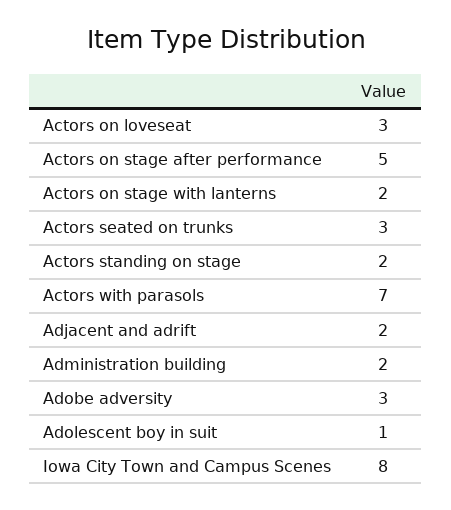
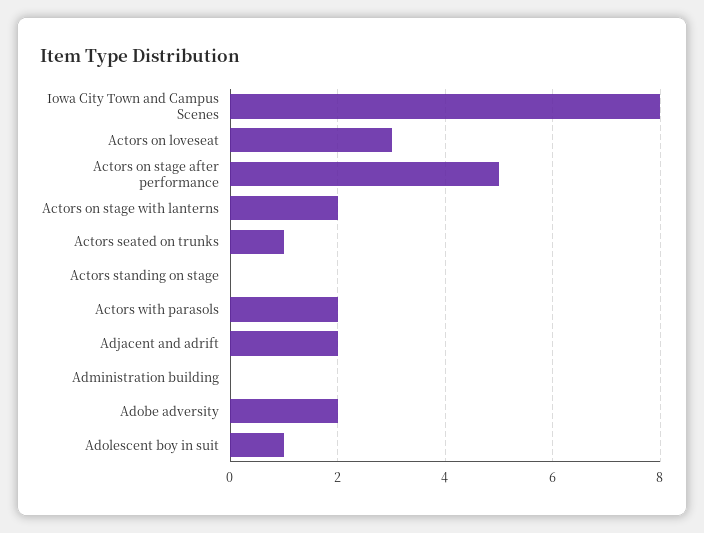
Actors seated on trunks: 3 -> 1
Actors standing on stage: 2 -> 0
Actors with parasols: 7 -> 2
Administration building: 2 -> 0
Adobe adversity: 3 -> 2

